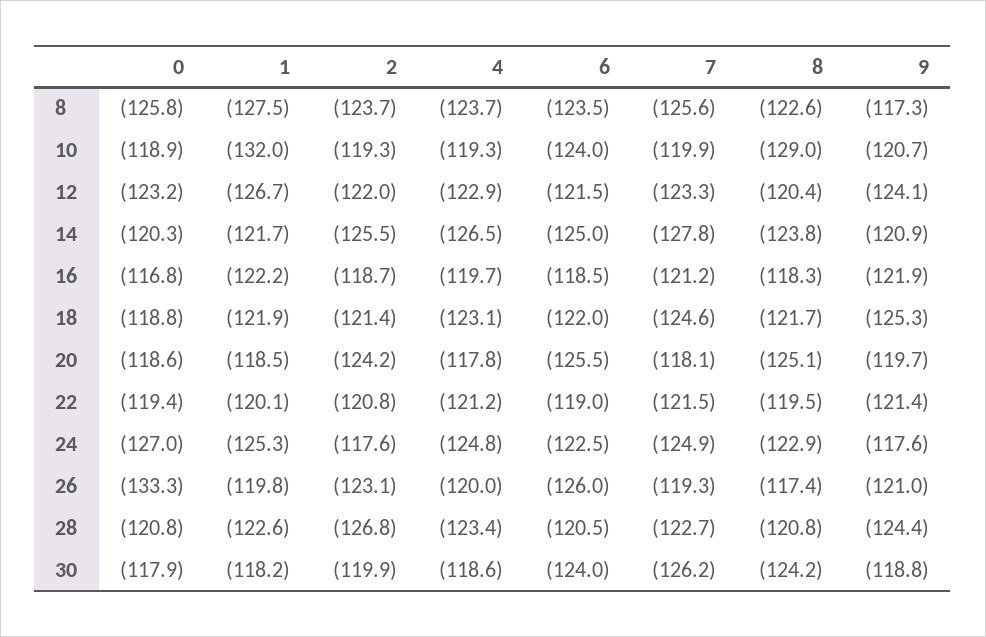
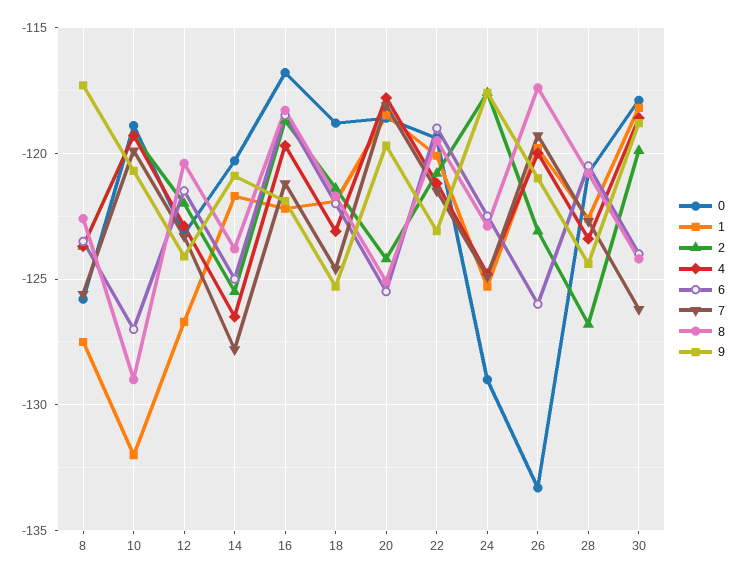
6, 10: -124 -> -127
9, 22: -121.4 -> -123
0, 24: -127 -> -129

